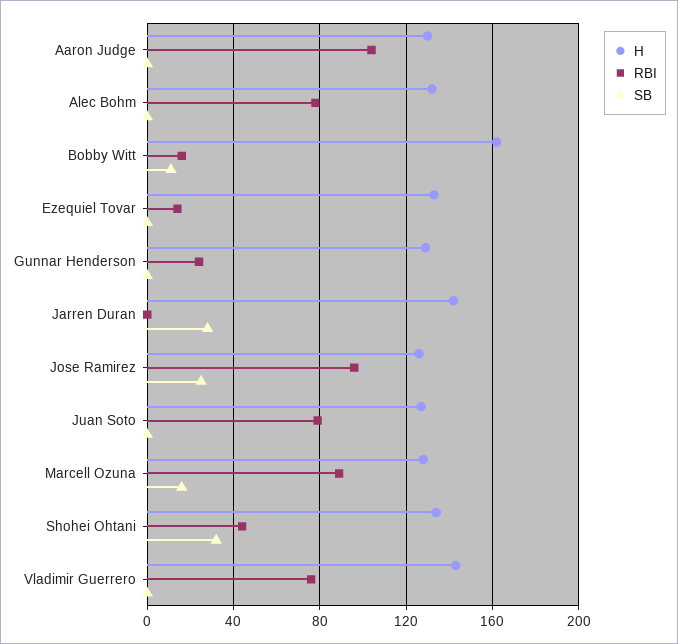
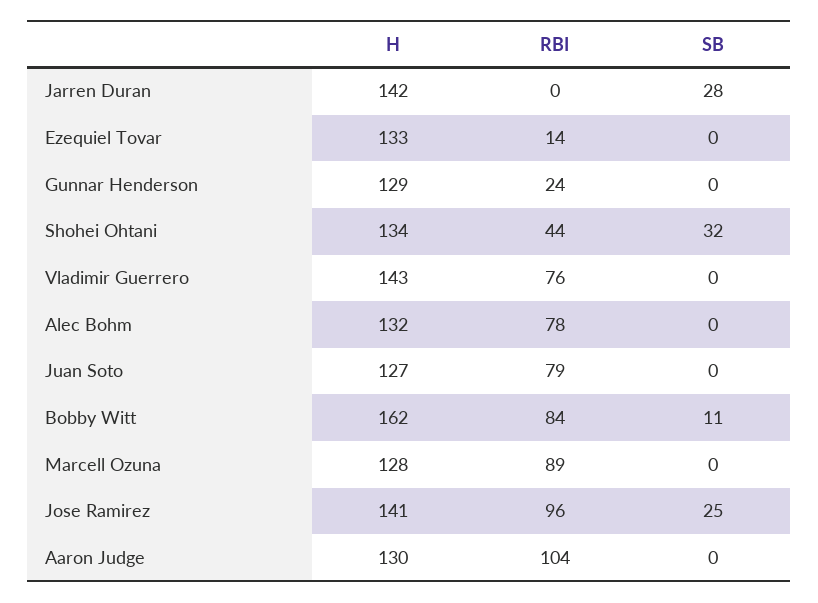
RBI, Bobby Witt: 15 -> 84
H, Jose Ramirez: 125 -> 141
SB, Marcell Ozuna: 15 -> 0

